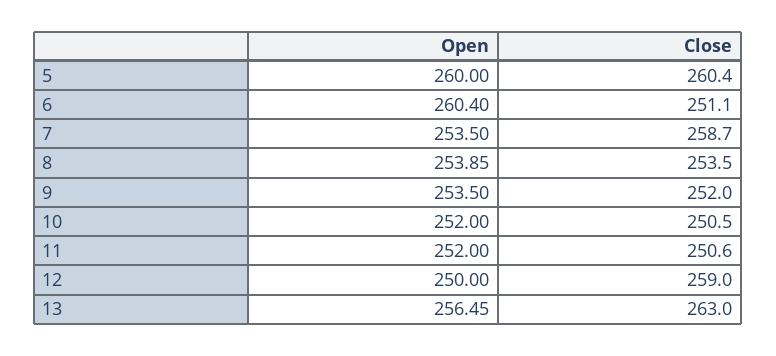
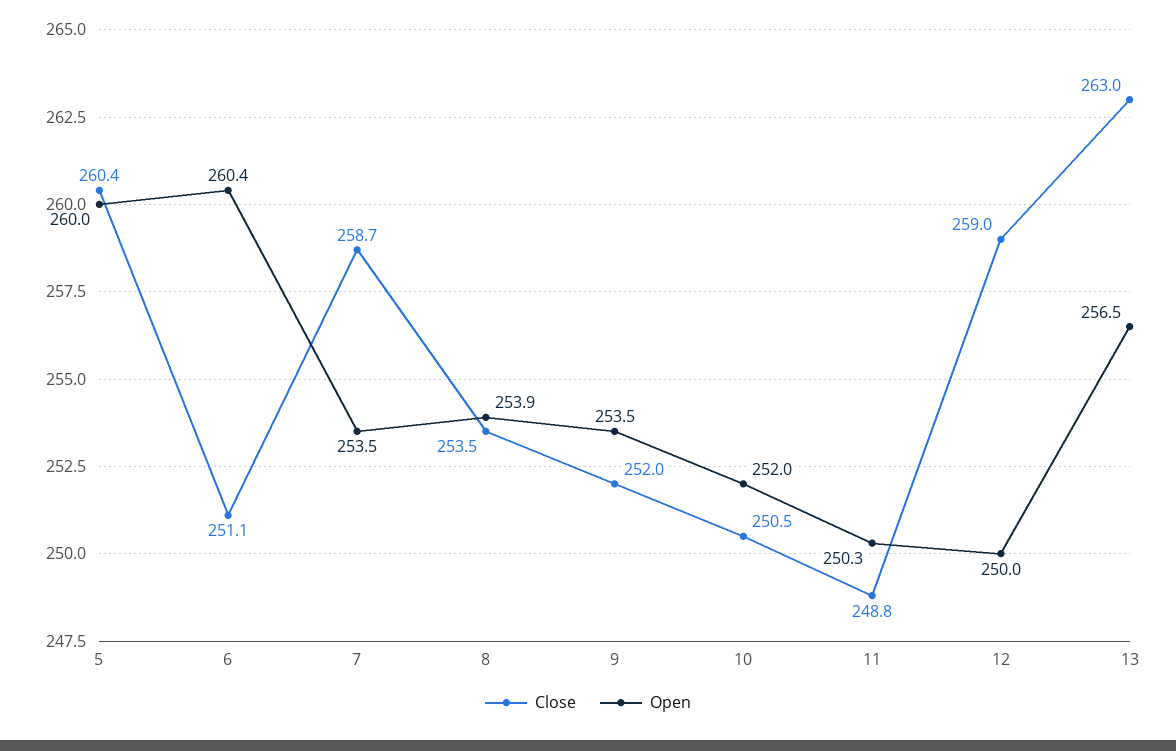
Open, 11: 252 -> 250.3
Close, 11: 250.6 -> 248.8

